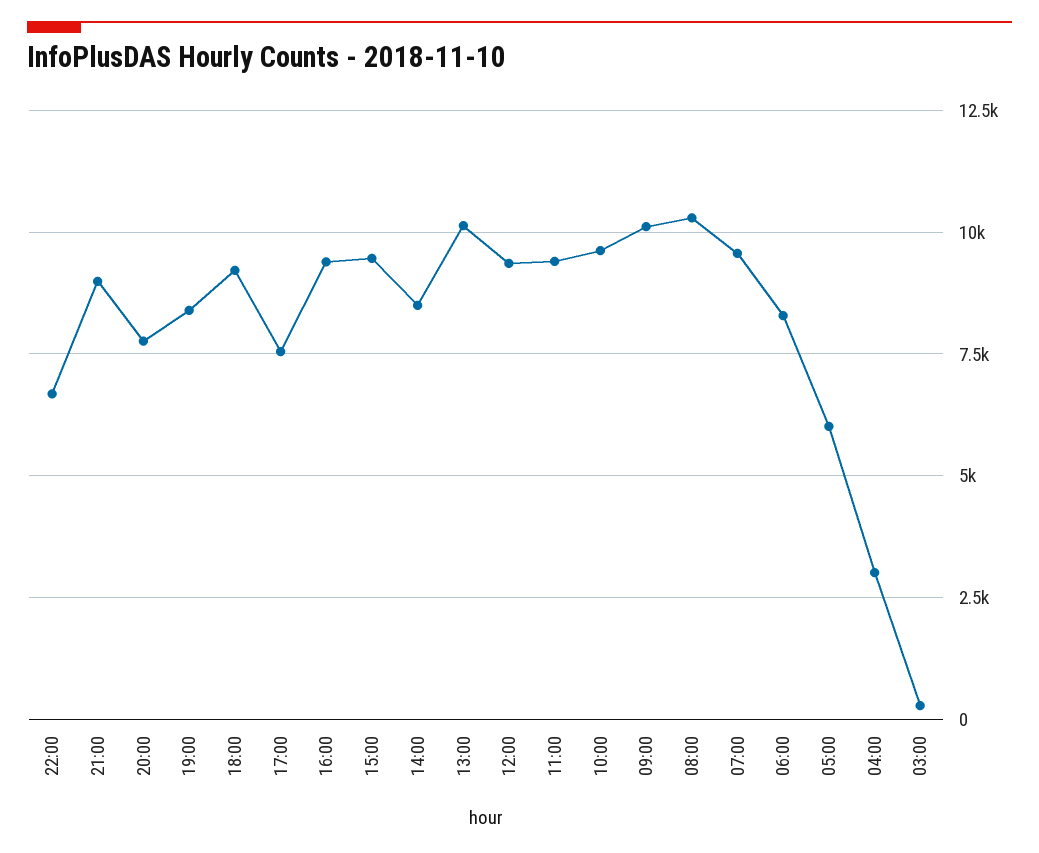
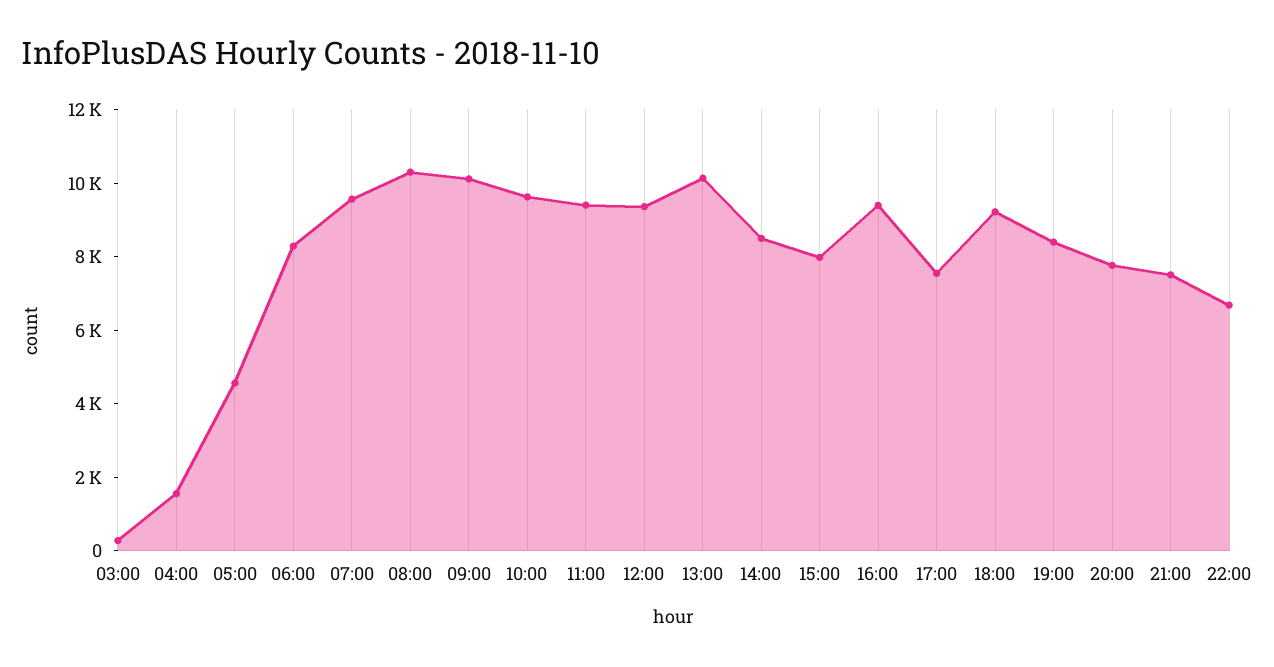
21:00: 9000 -> 7500
15:00: 9500 -> 8000
05:00: 6000 -> 4500
04:00: 3000 -> 1500

